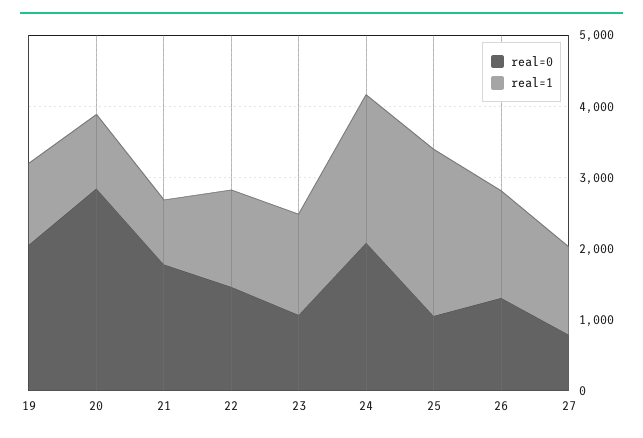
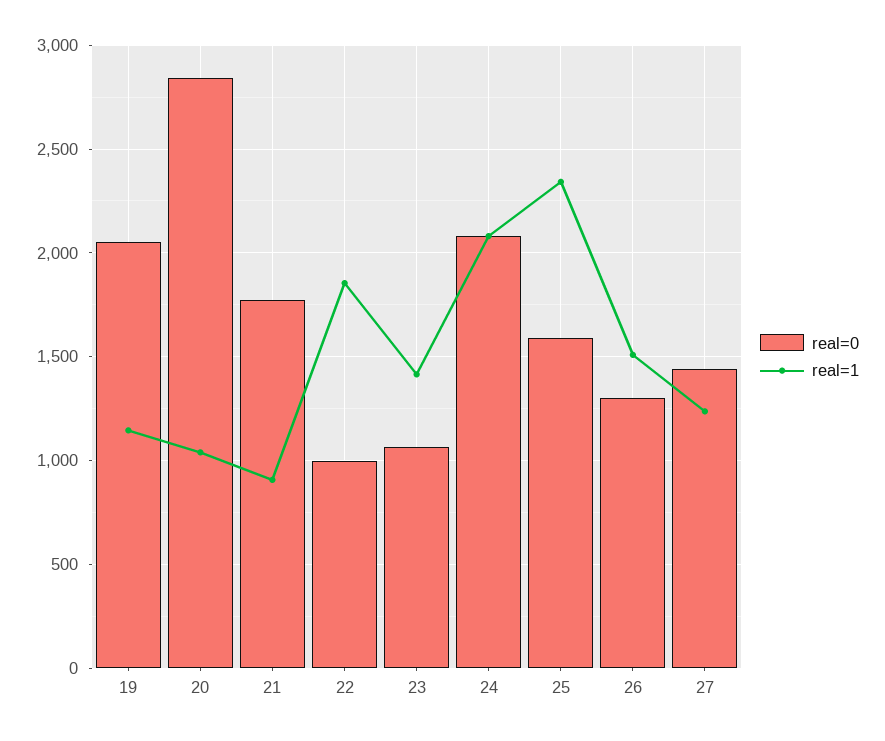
real=0, 22: 1400 -> 1000
real=1, 22: 1400 -> 1850
real=0, 25: 1000 -> 1600
real=0, 27: 800 -> 1450

